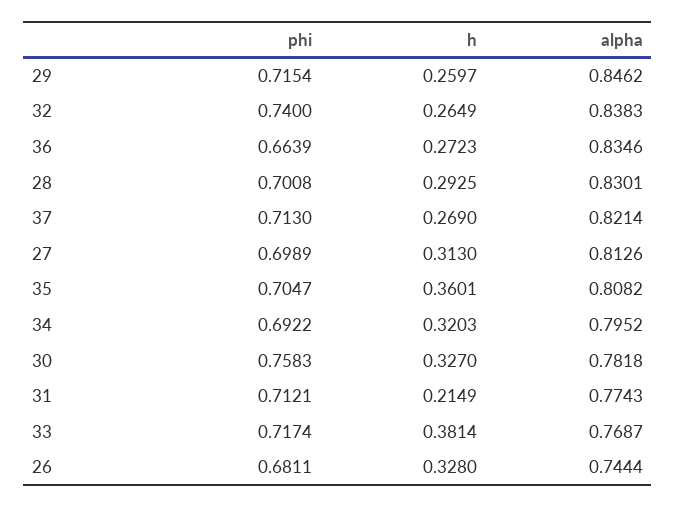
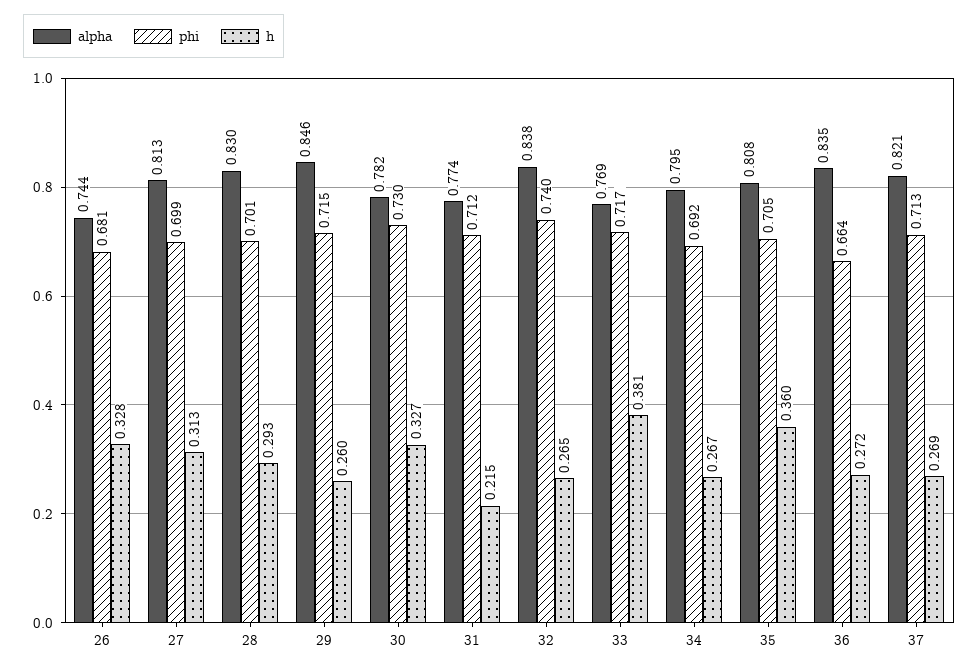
h, 34: 0.3203 -> 0.267
phi, 30: 0.7583 -> 0.73

